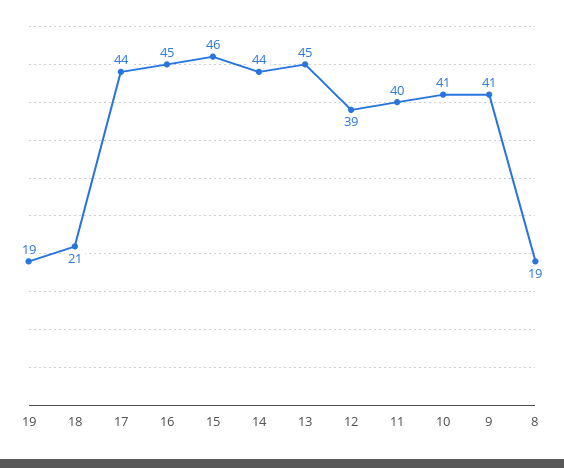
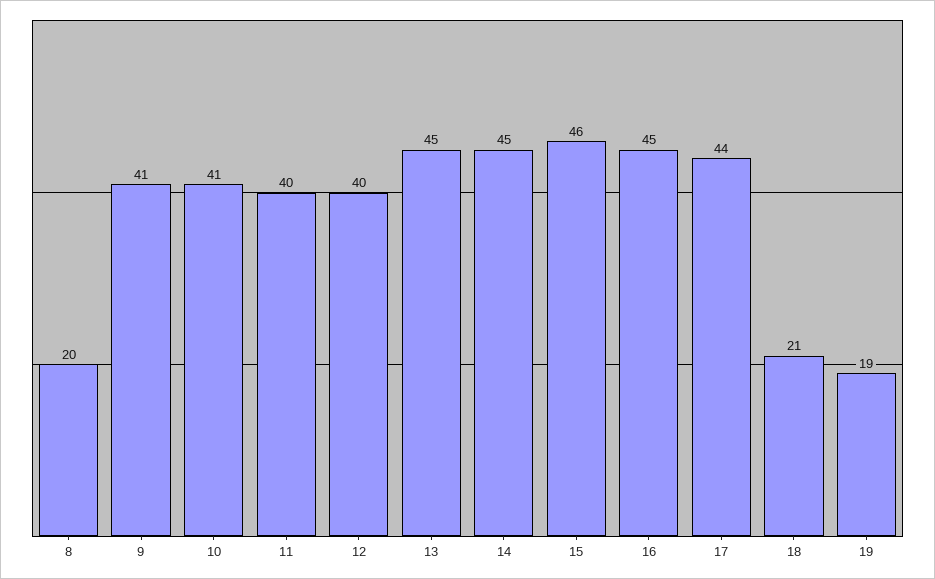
14: 44 -> 45
12: 39 -> 40
8: 19 -> 20

